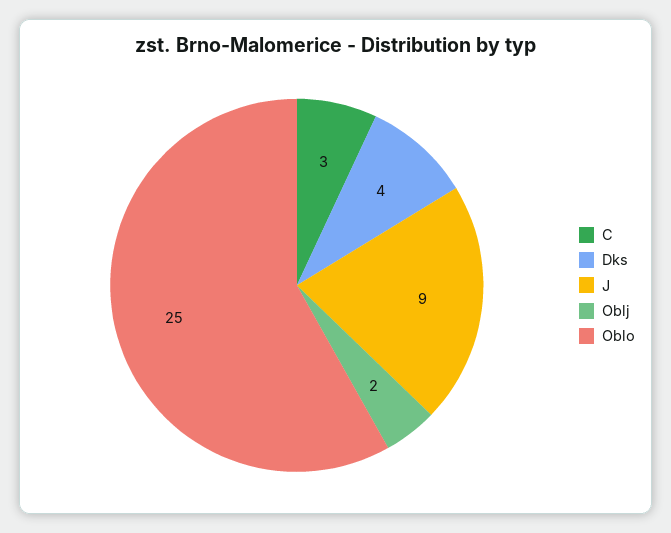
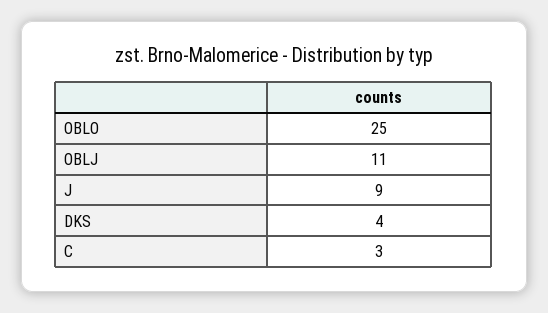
Oblj: 2 -> 11

